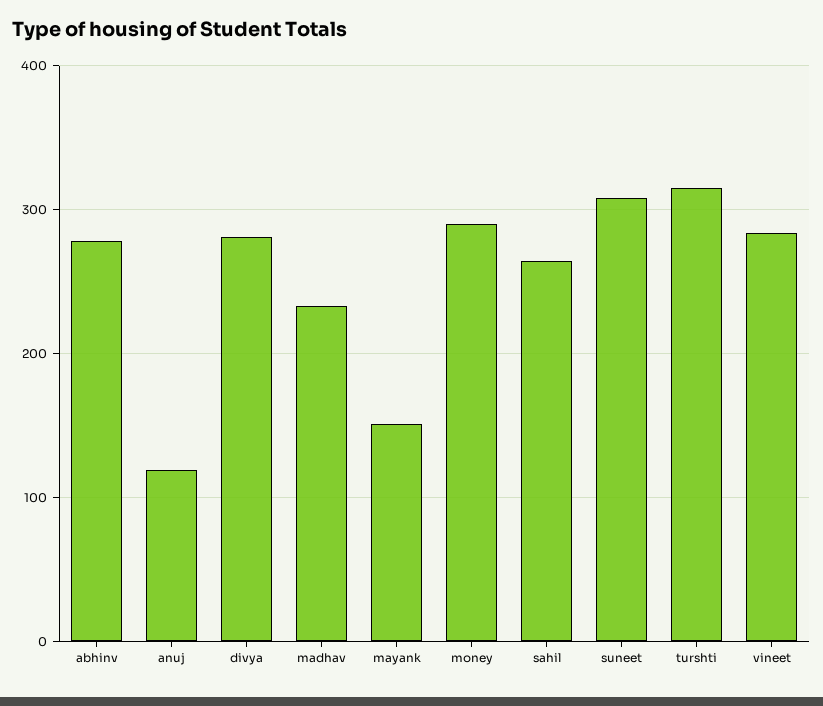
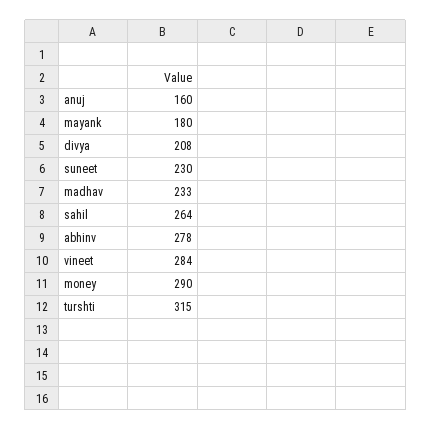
anuj: 120 -> 160
divya: 280 -> 208
mayank: 150 -> 180
suneet: 310 -> 230

